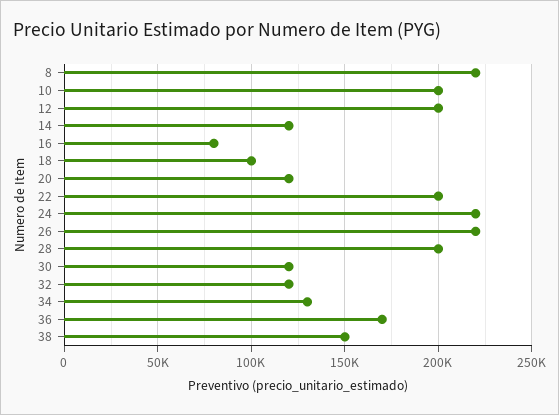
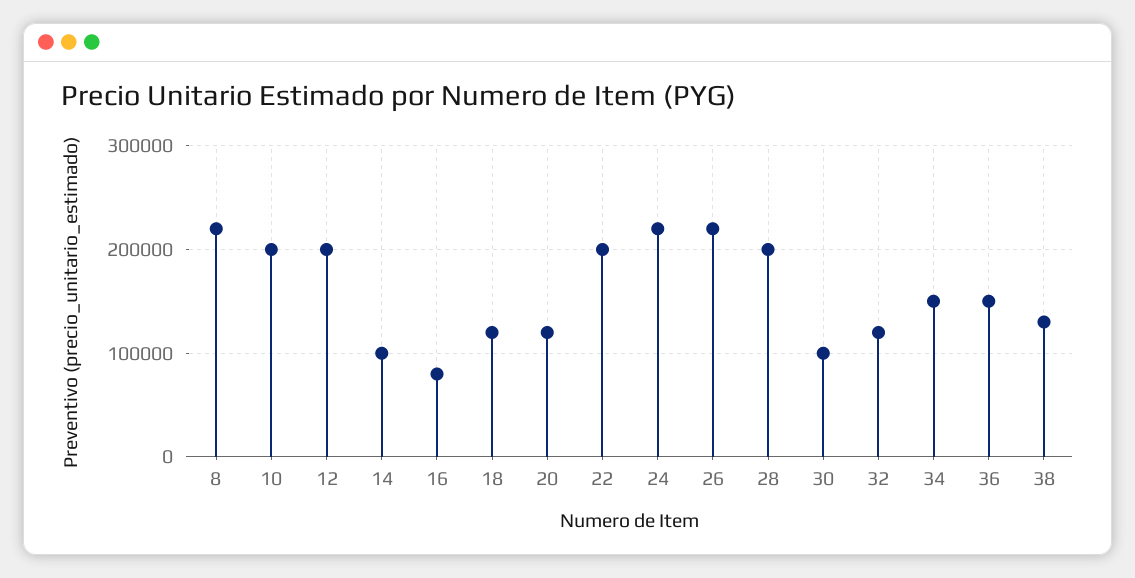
14: 120000 -> 100000
18: 100000 -> 120000
30: 120000 -> 100000
34: 130000 -> 150000
36: 170000 -> 150000
38: 150000 -> 130000

